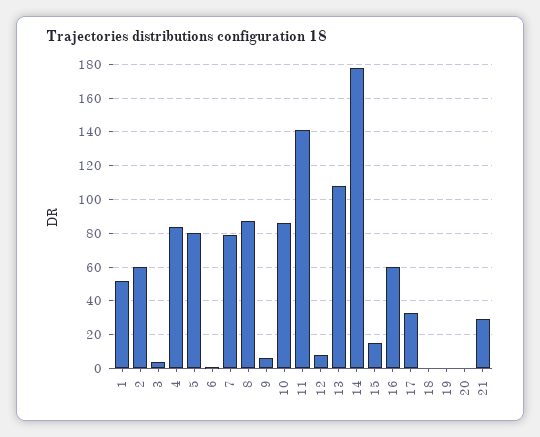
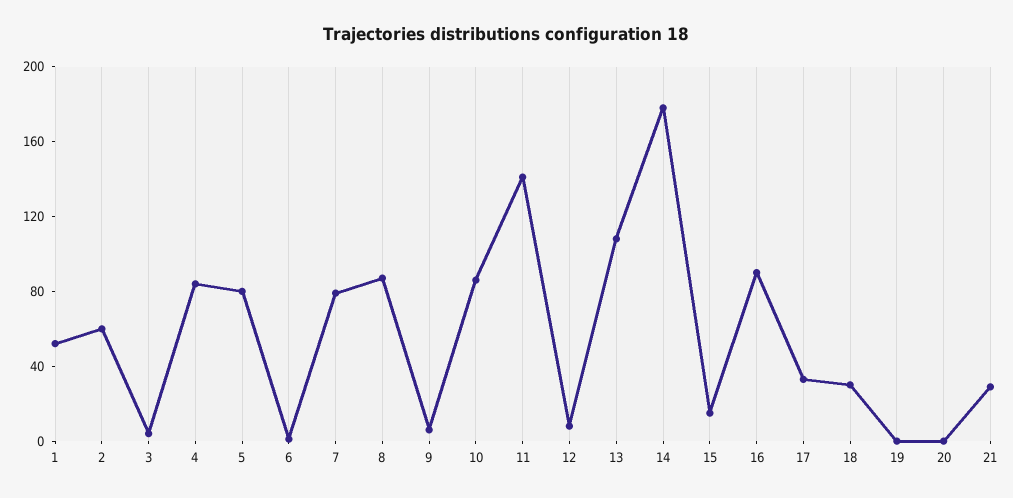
16: 60 -> 90
18: 0 -> 30

